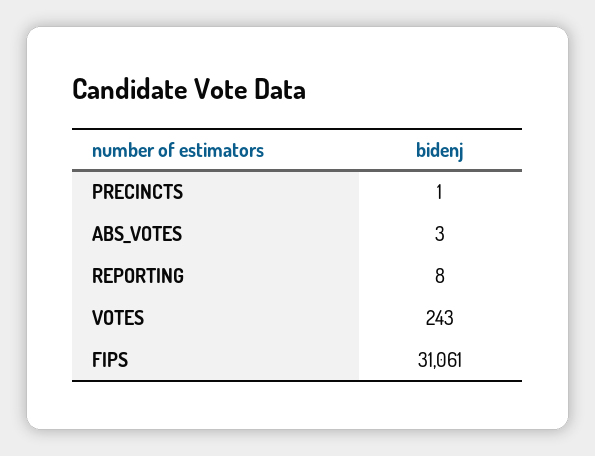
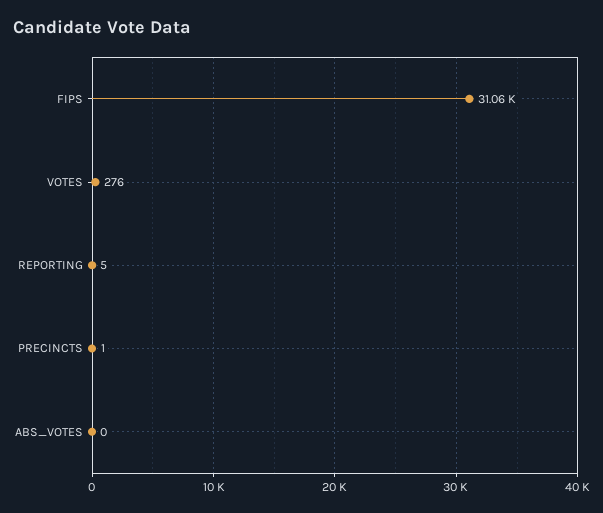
ABS_VOTES: 3 -> 0
REPORTING: 8 -> 5
VOTES: 243 -> 276

